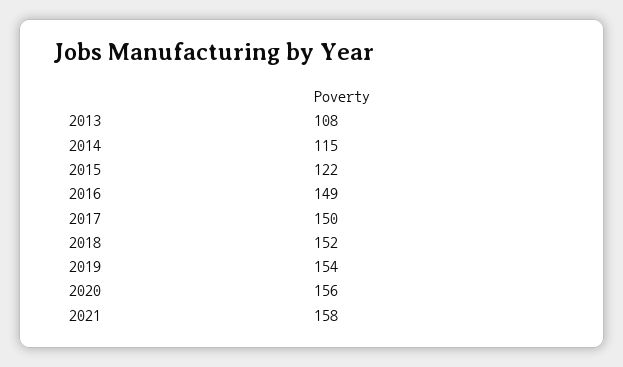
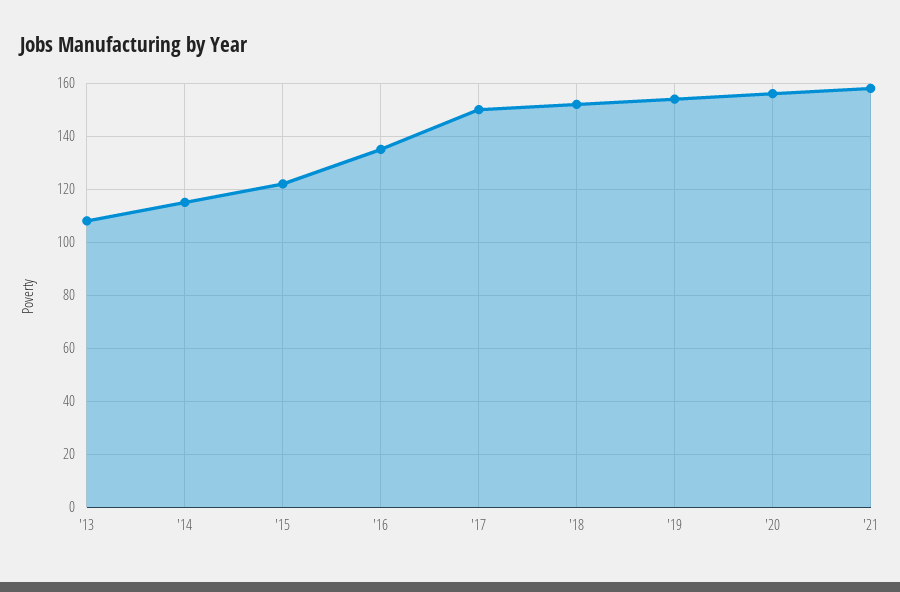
2016: 149 -> 135

